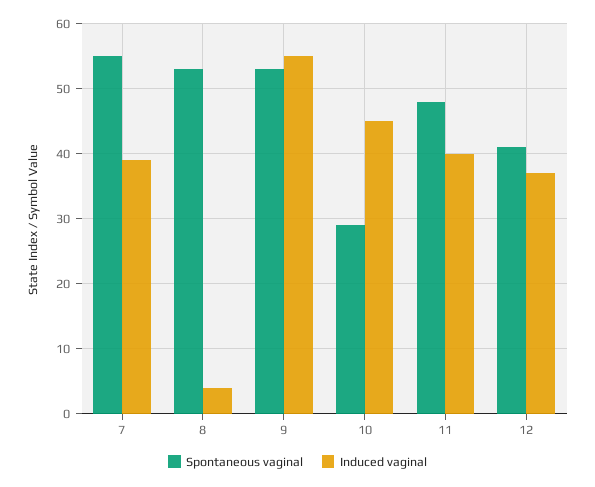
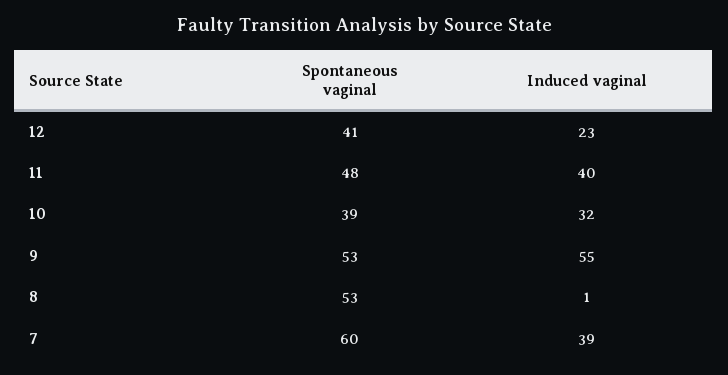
Spontaneous vaginal, 7: 55 -> 60
Induced vaginal, 8: 4 -> 1
Spontaneous vaginal, 10: 29 -> 39
Induced vaginal, 10: 45 -> 32
Induced vaginal, 12: 37 -> 23

